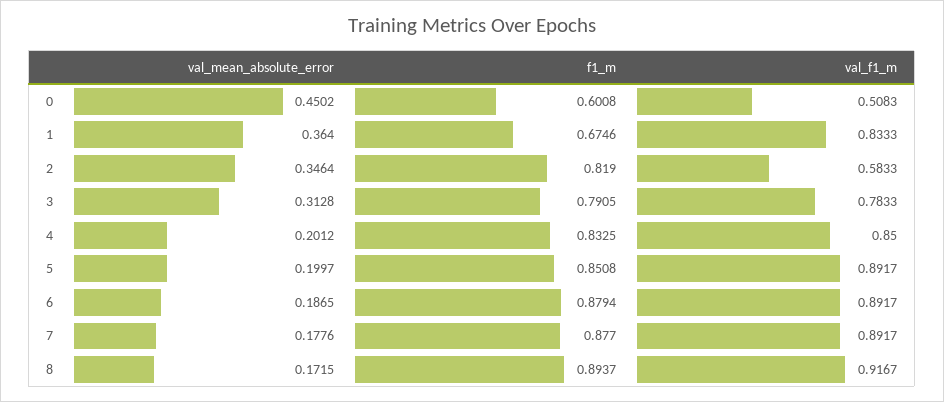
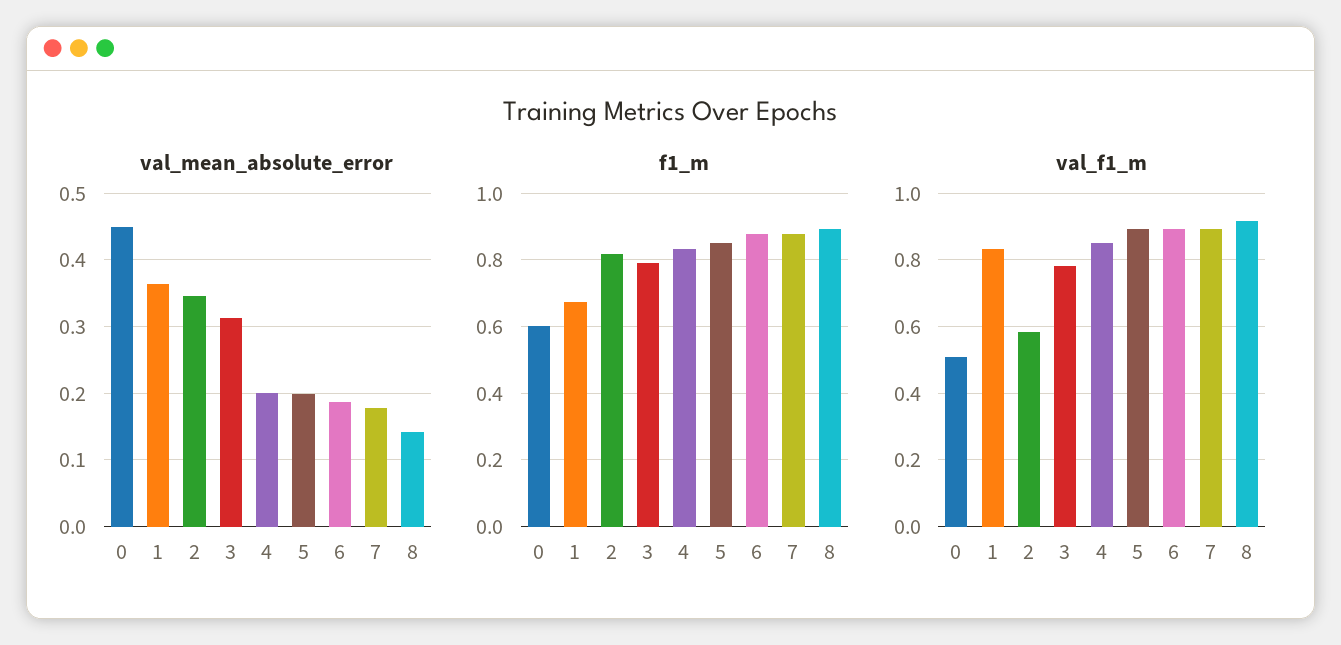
val_mean_absolute_error, 8: 0.1715 -> 0.14

